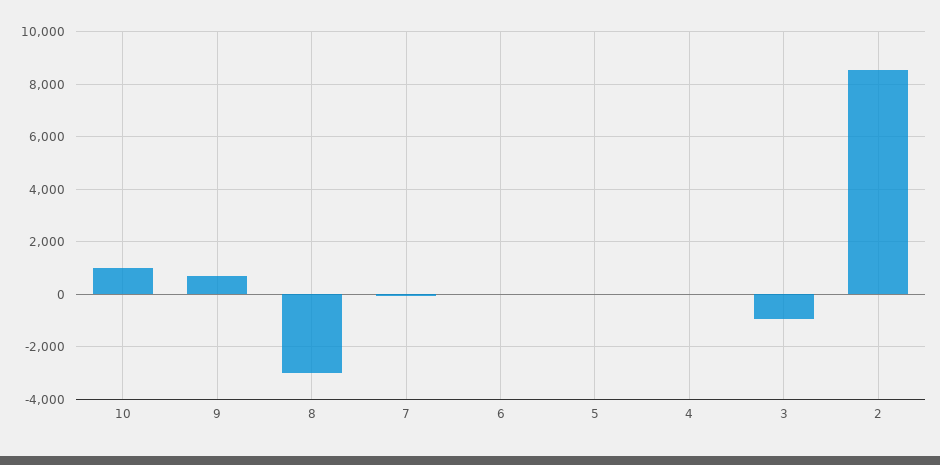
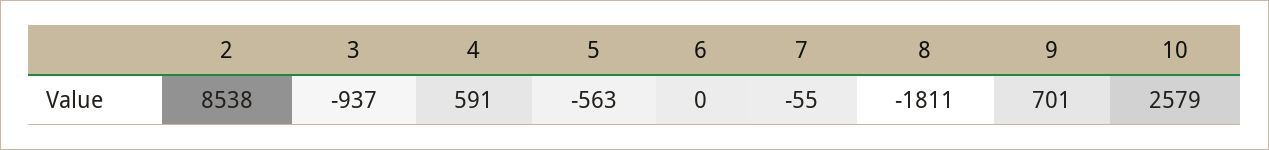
10: 1000 -> 2579
8: -3000 -> -1811
5: 0 -> -563
4: 0 -> 591

